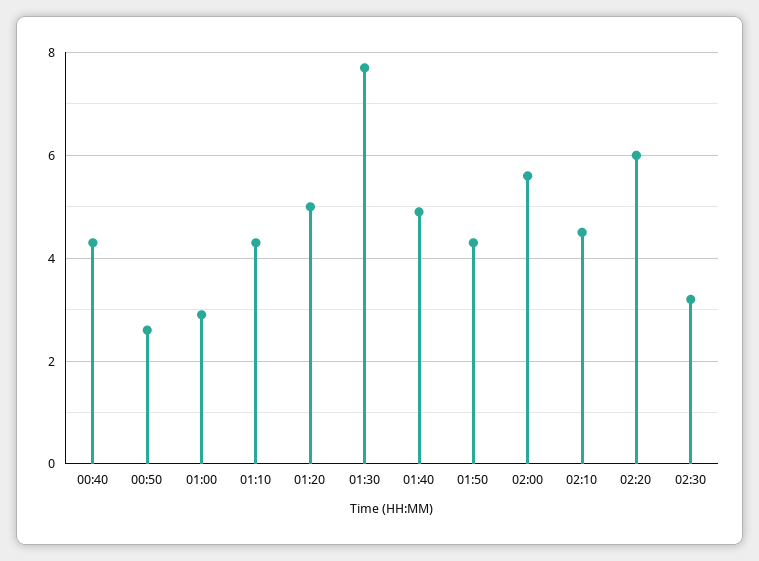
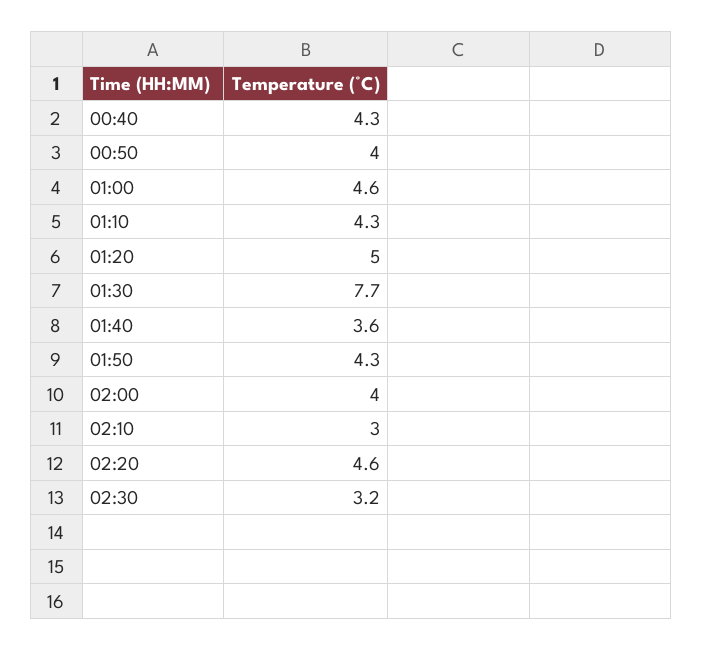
00:50: 2.5 -> 4
01:00: 3 -> 4.6
01:40: 5 -> 3.6
02:00: 5.5 -> 4
02:10: 4.5 -> 3
02:20: 6 -> 4.6

